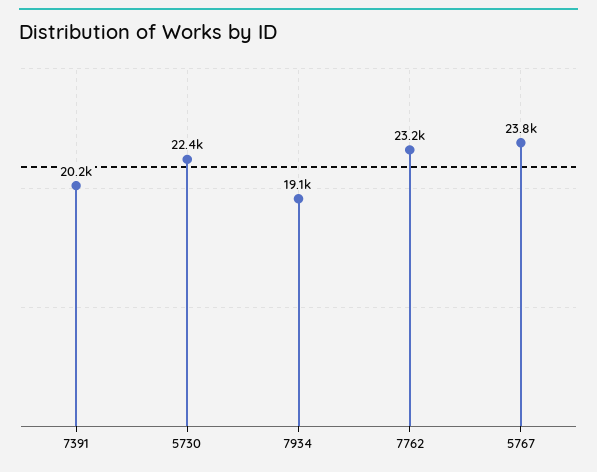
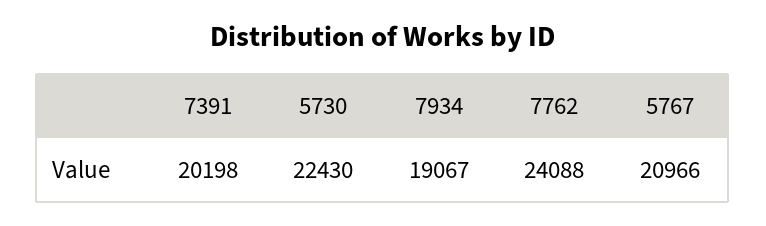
7762: 23200 -> 24088
5767: 23800 -> 20966

